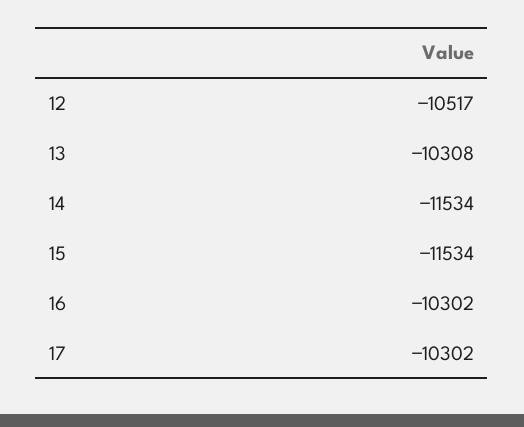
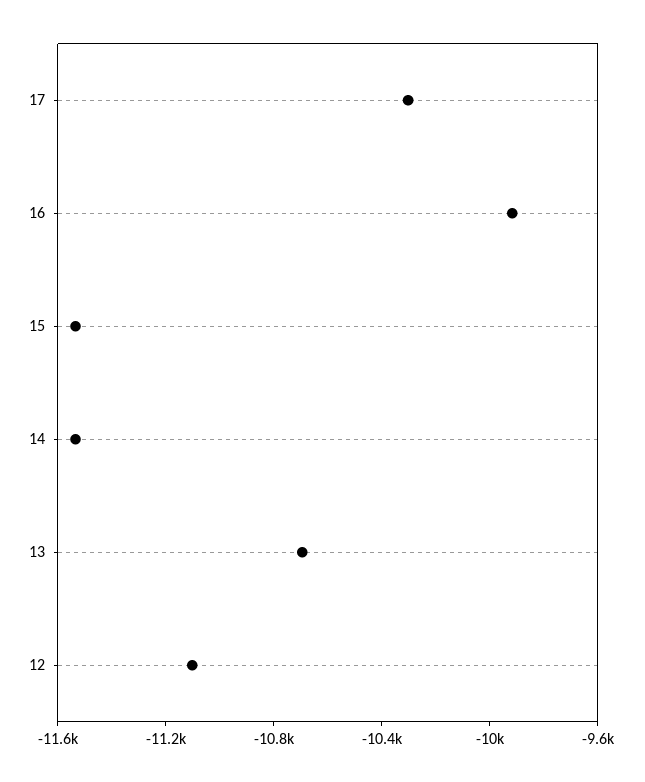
12: -10517 -> -11100
13: -10308 -> -10700
16: -10302 -> -9900

